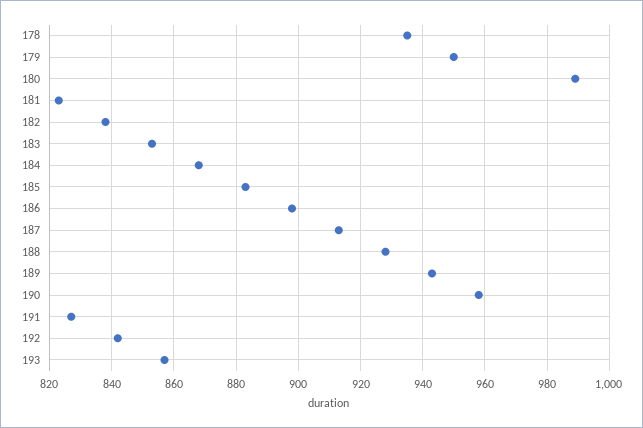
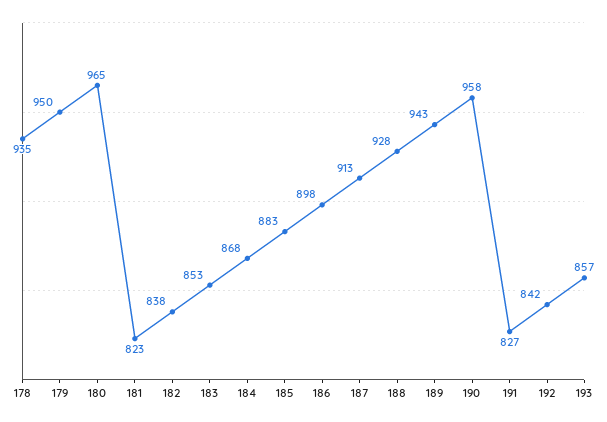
180: 990 -> 965

